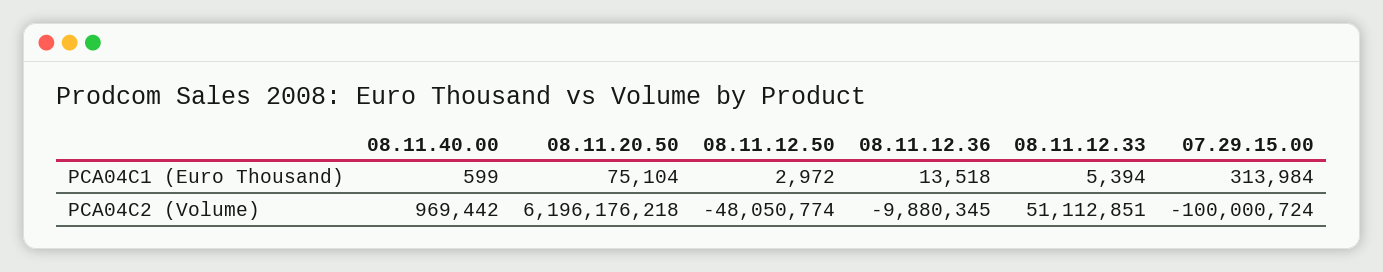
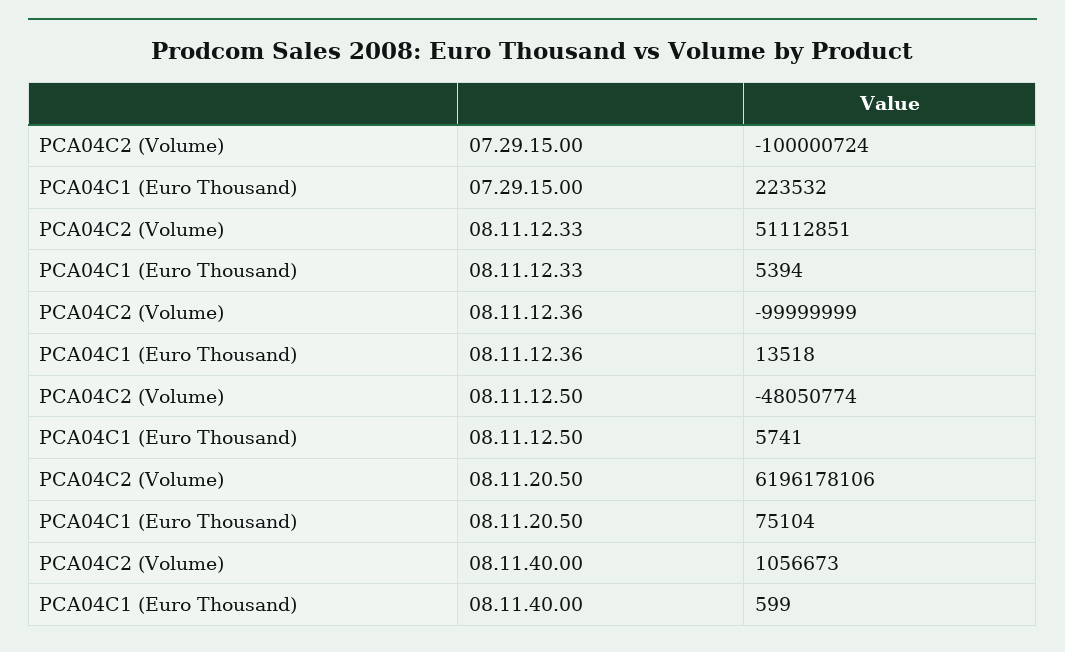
08.11.12.50, PCA04C1 (Euro Thousand): 2972 -> 5741
07.29.15.00, PCA04C1 (Euro Thousand): 313984 -> 223532
08.11.40.00, PCA04C2 (Volume): 969442 -> 1056673
08.11.20.50, PCA04C2 (Volume): 6196176218 -> 6196178106
08.11.12.36, PCA04C2 (Volume): -9880345 -> -99999999

